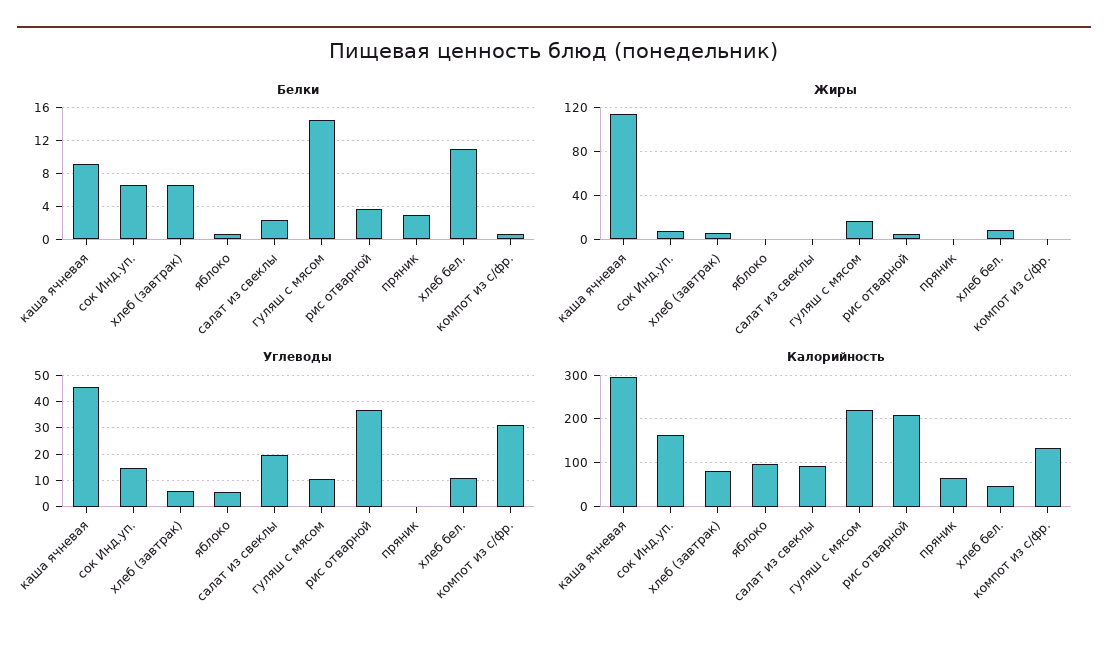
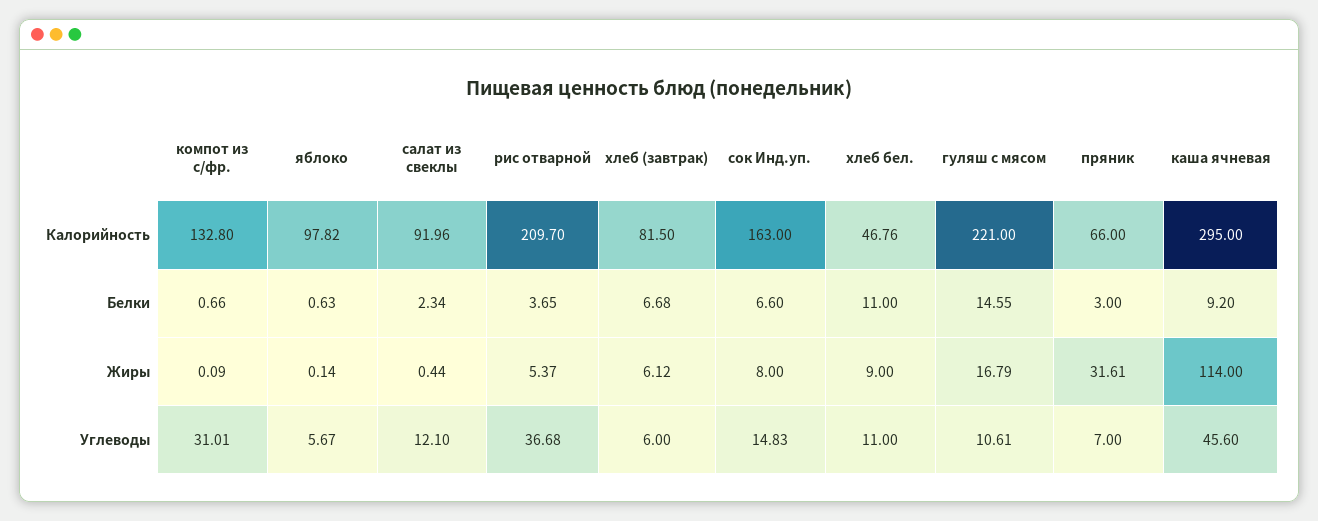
Жиры, пряник: 0 -> 31.61
Углеводы, салат из свеклы: 20 -> 12.1
Углеводы, пряник: 0 -> 7

